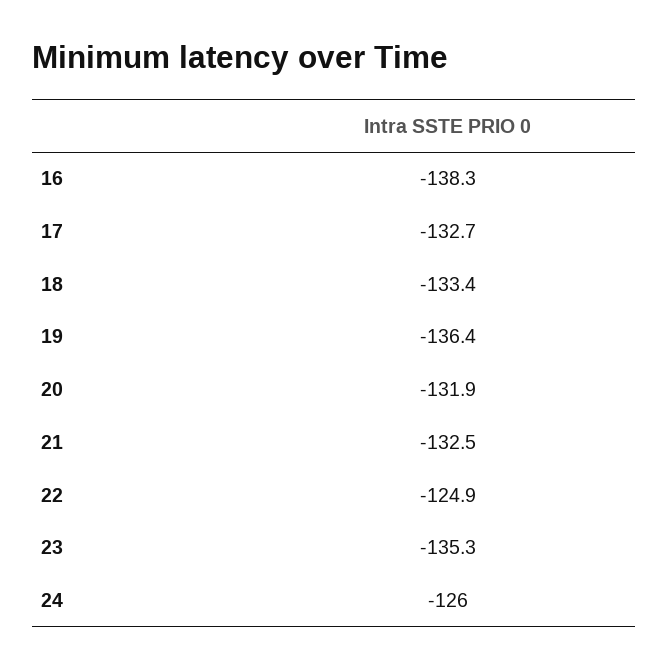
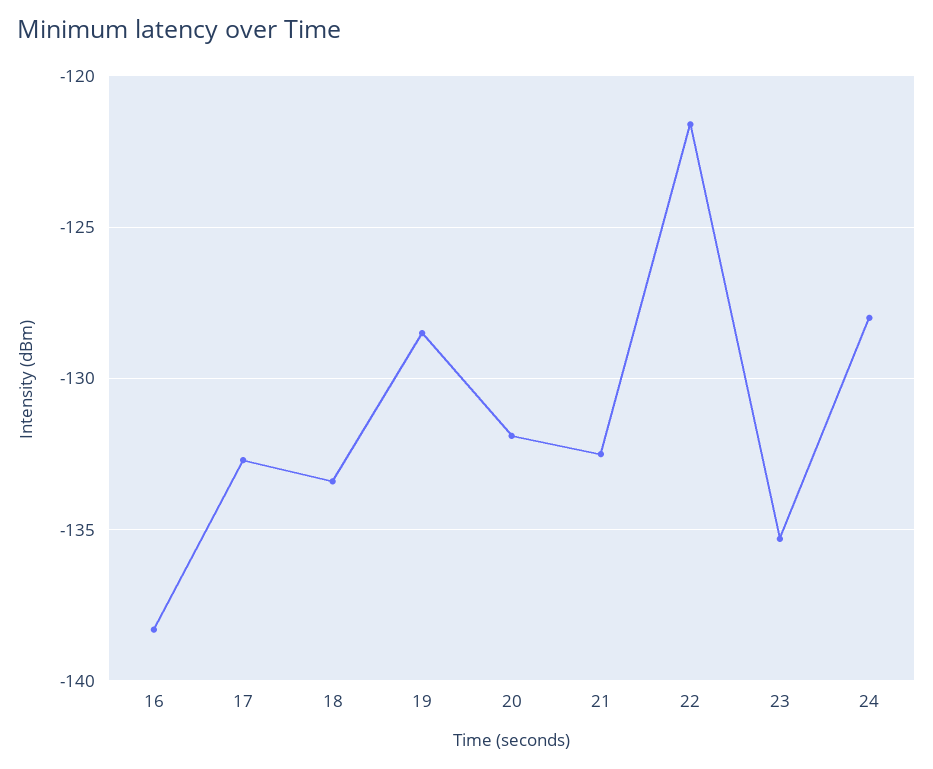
19: -136.4 -> -128.5
22: -124.9 -> -121.5
24: -126 -> -128

